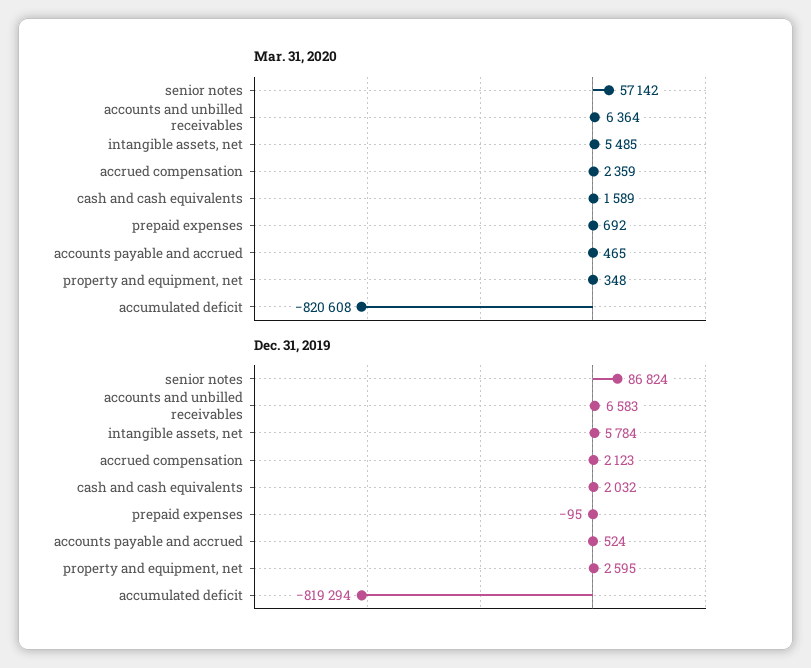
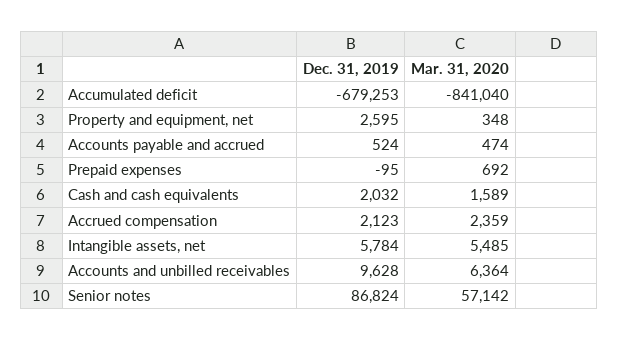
Mar. 31, 2020, accounts payable and accrued: 465 -> 474
Mar. 31, 2020, accumulated deficit: -820608 -> -841040
Dec. 31, 2019, accounts and unbilled receivables: 6583 -> 9628
Dec. 31, 2019, accumulated deficit: -819294 -> -679253

